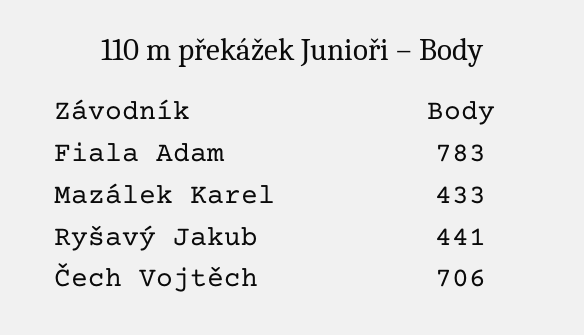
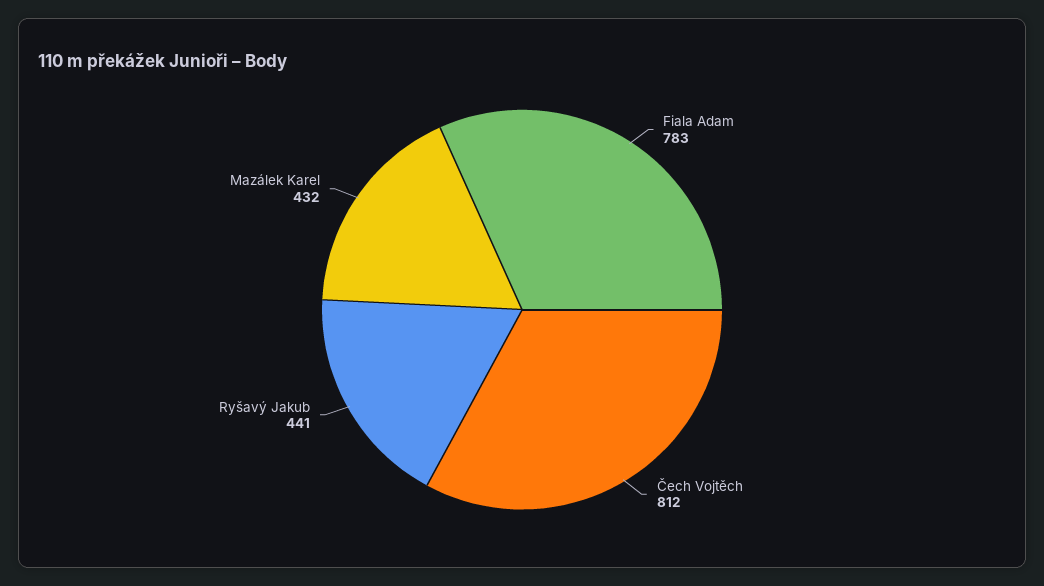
Mazálek Karel: 433 -> 432
Čech Vojtěch: 706 -> 812

